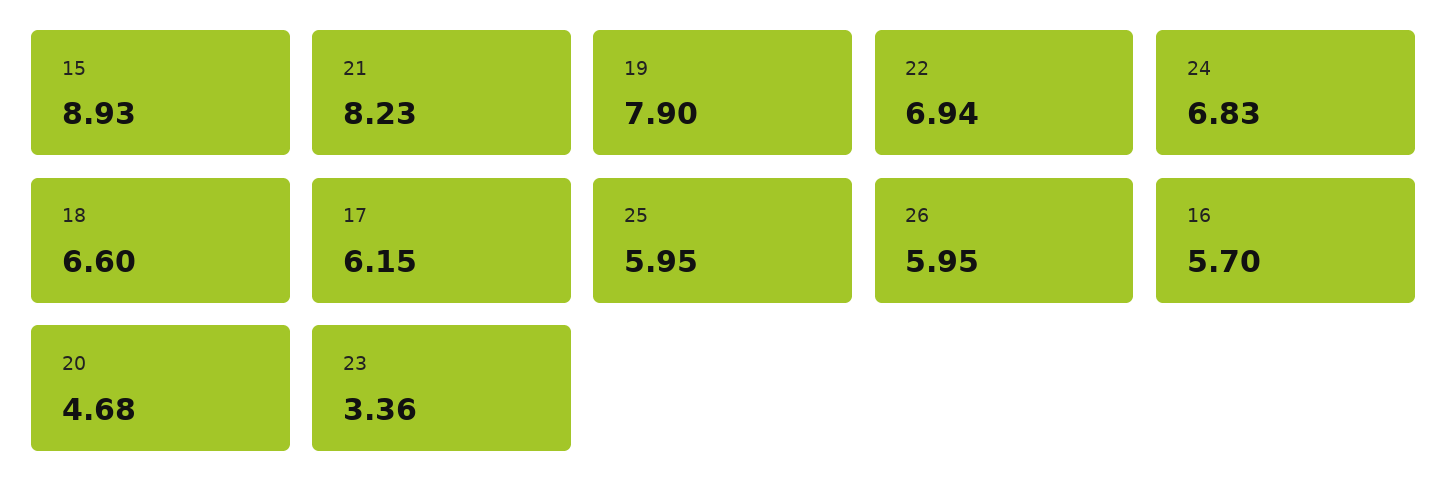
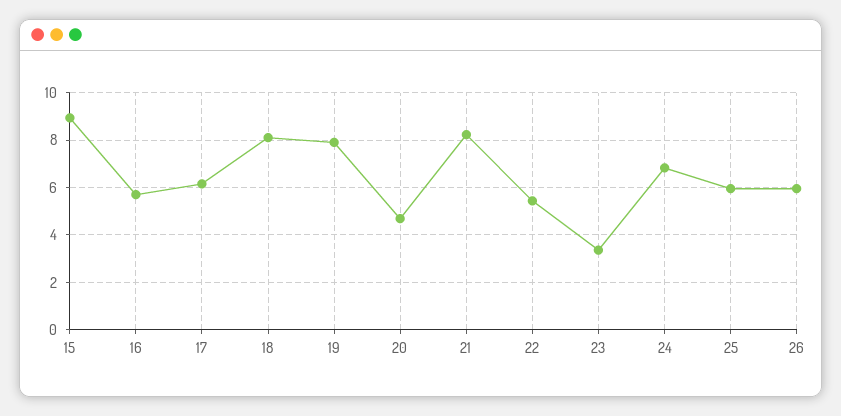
22: 6.94 -> 5.5
18: 6.6 -> 8

